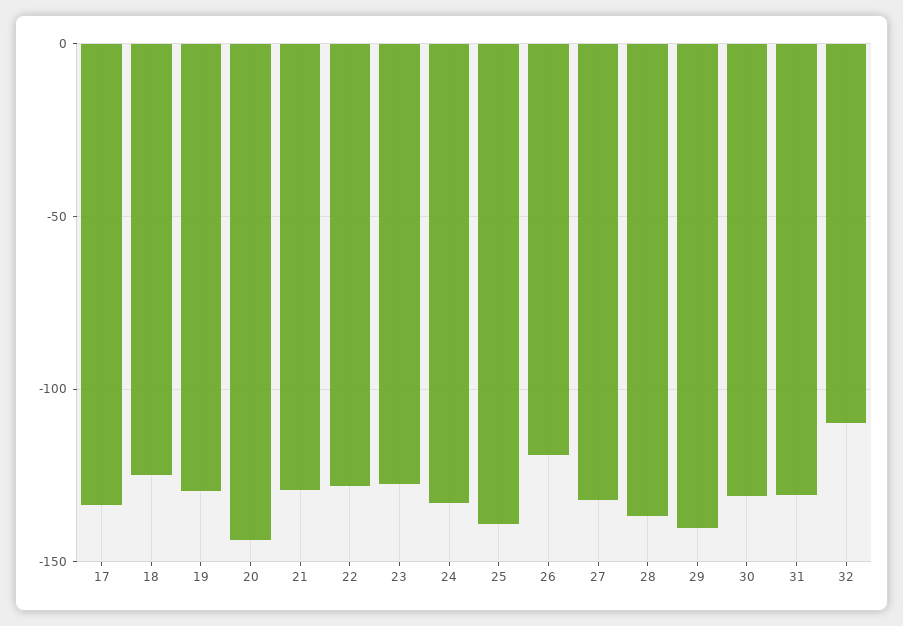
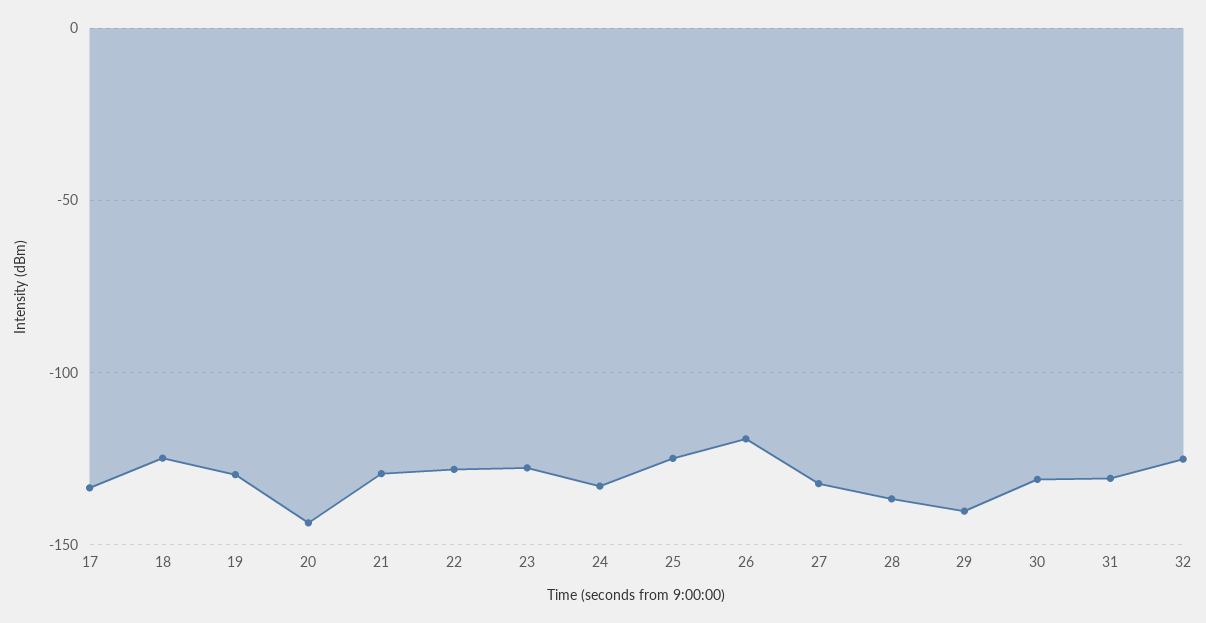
25: -140 -> -125
32: -110 -> -125

